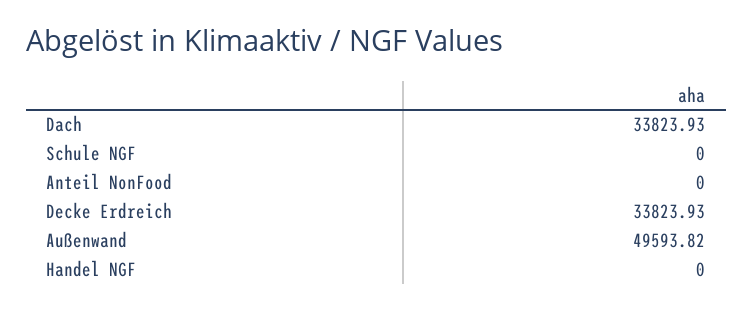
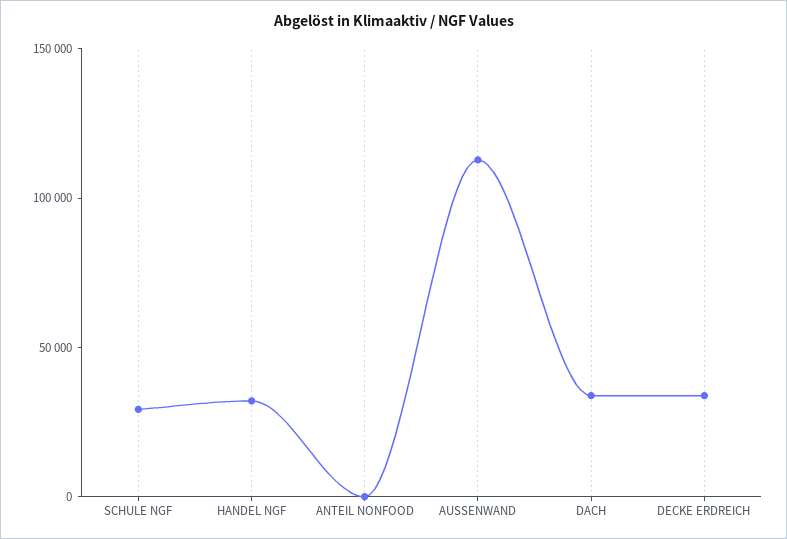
Schule NGF: 0 -> 30000
Außenwand: 49593.82 -> 110000
Handel NGF: 0 -> 30000

